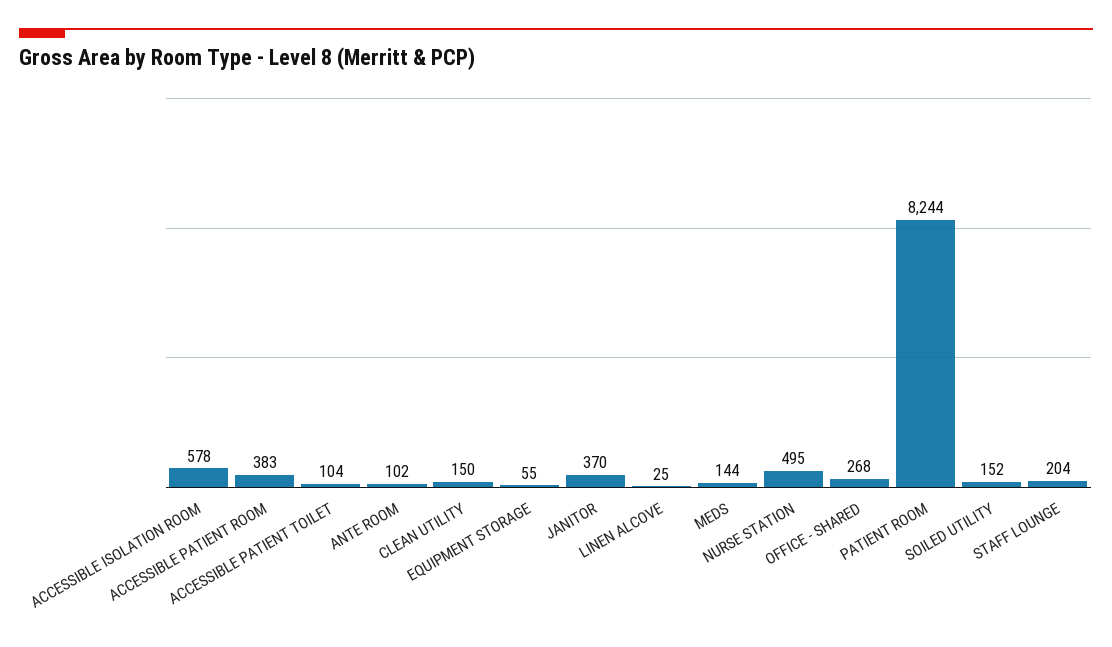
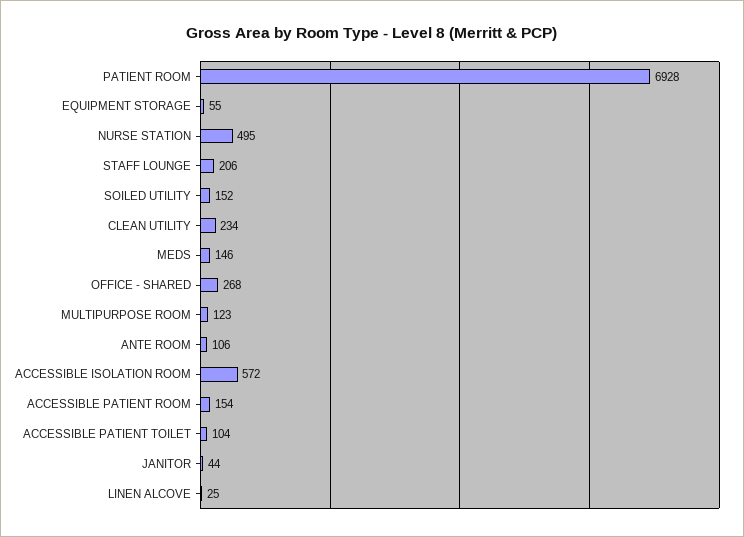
ACCESSIBLE ISOLATION ROOM: 578 -> 572
ACCESSIBLE PATIENT ROOM: 383 -> 154
ANTE ROOM: 102 -> 106
CLEAN UTILITY: 150 -> 234
JANITOR: 370 -> 44
MEDS: 144 -> 146
PATIENT ROOM: 8244 -> 6928
STAFF LOUNGE: 204 -> 206
MULTIPURPOSE ROOM: none -> 123

